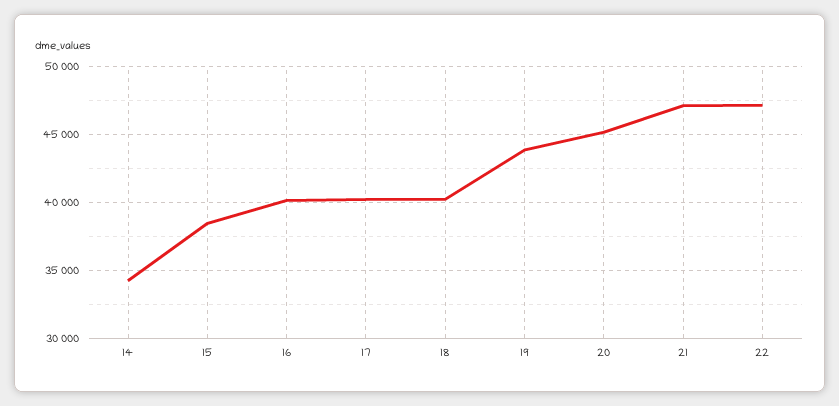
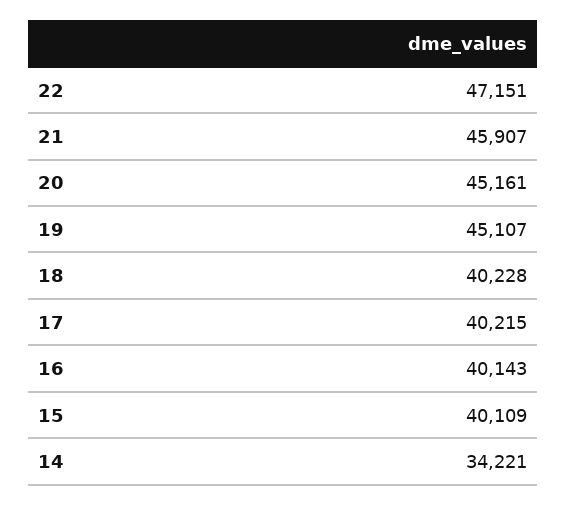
15: 38500 -> 40109
19: 44000 -> 45107
21: 47000 -> 45907

